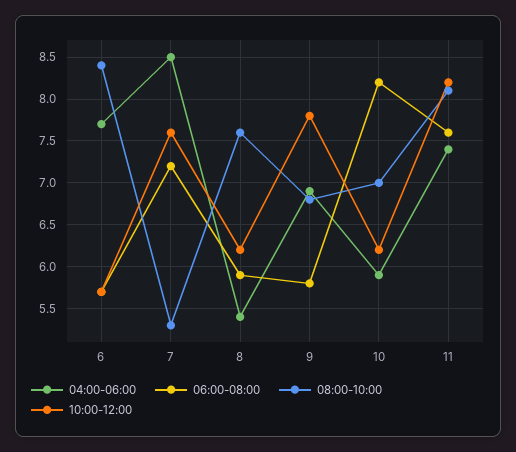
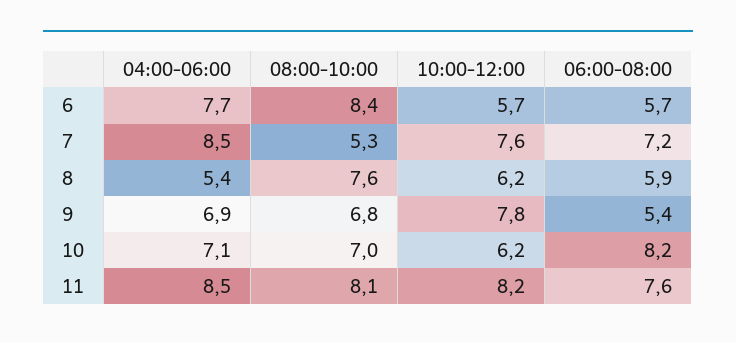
06:00-08:00, 9: 5.8 -> 5.4
04:00-06:00, 10: 5.9 -> 7.1
04:00-06:00, 11: 7.4 -> 8.5

